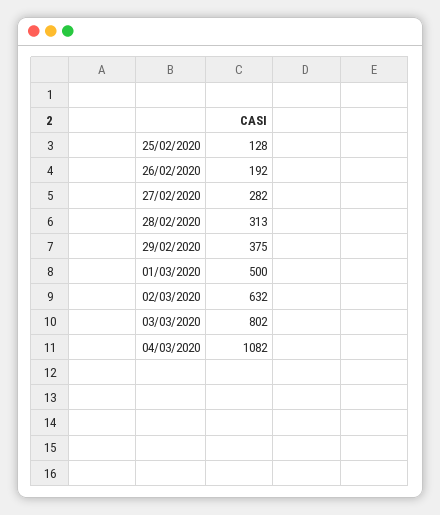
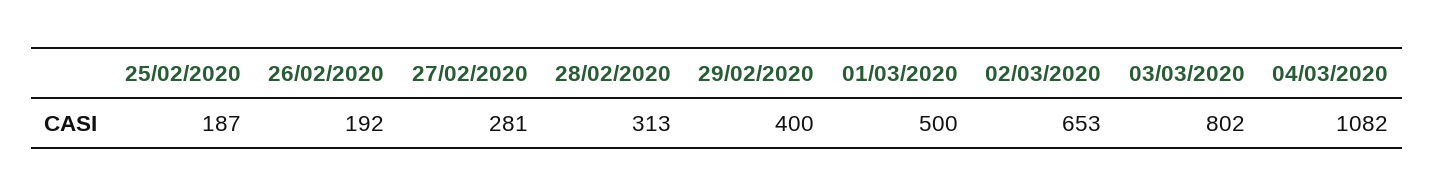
25/02/2020: 128 -> 187
27/02/2020: 282 -> 281
29/02/2020: 375 -> 400
02/03/2020: 632 -> 653

